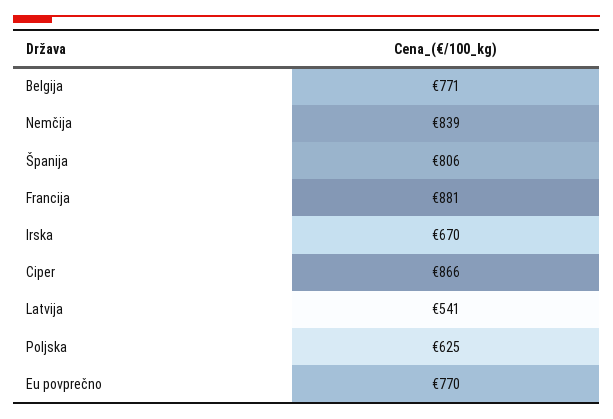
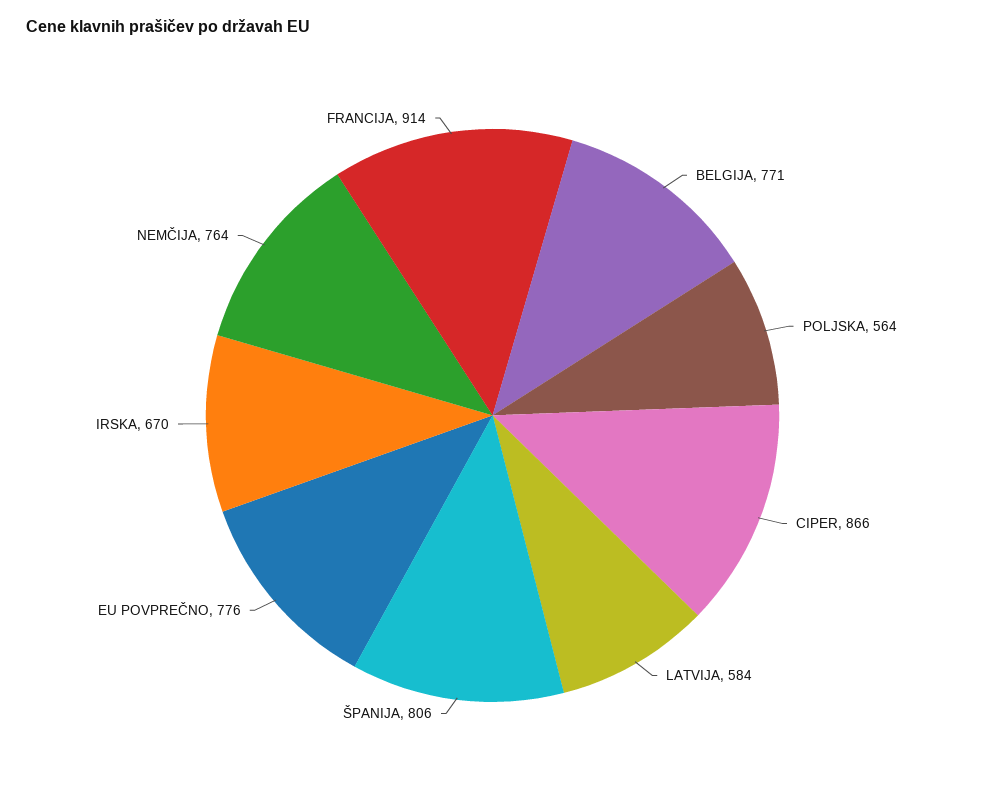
Nemčija: 839 -> 764
Francija: 881 -> 914
Latvija: 541 -> 584
Poljska: 625 -> 564
Eu povprečno: 770 -> 776

